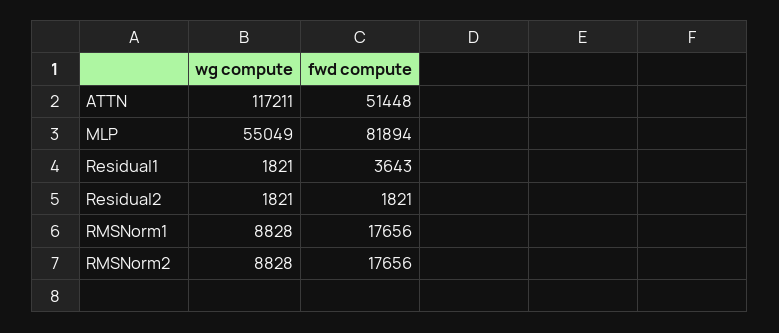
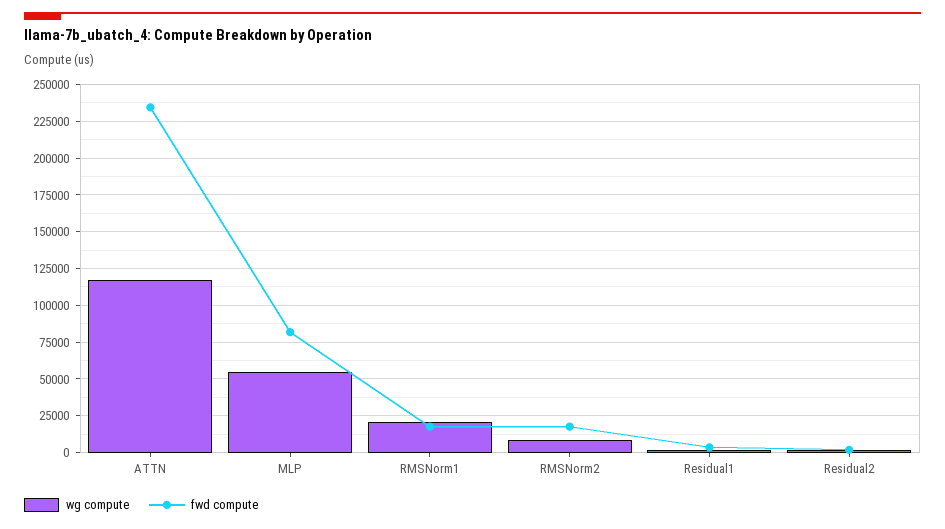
fwd compute, ATTN: 51448 -> 235000
wg compute, RMSNorm1: 8828 -> 20000

